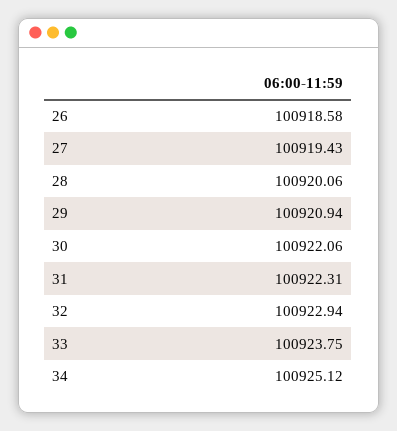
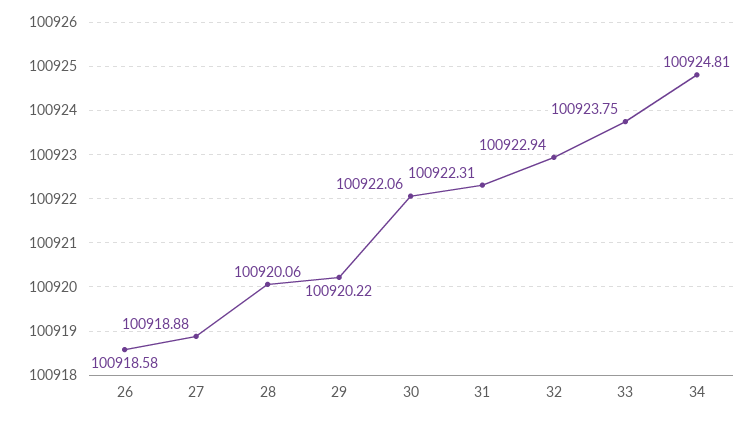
27: 100919.43 -> 100918.88
29: 100920.94 -> 100920.22
34: 100925.12 -> 100924.81

